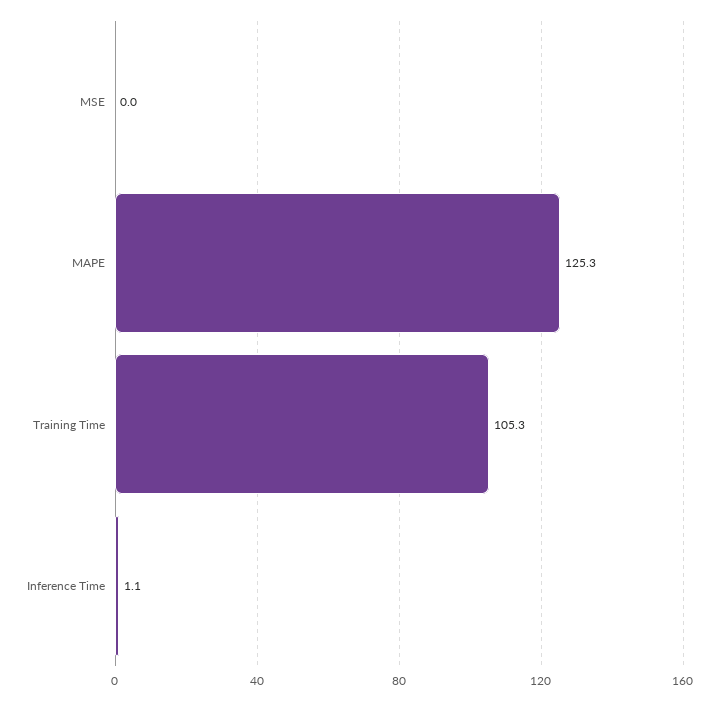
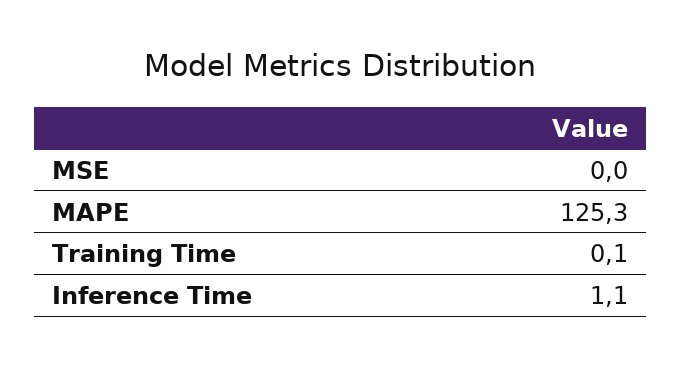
Training Time: 105.3 -> 0.1

